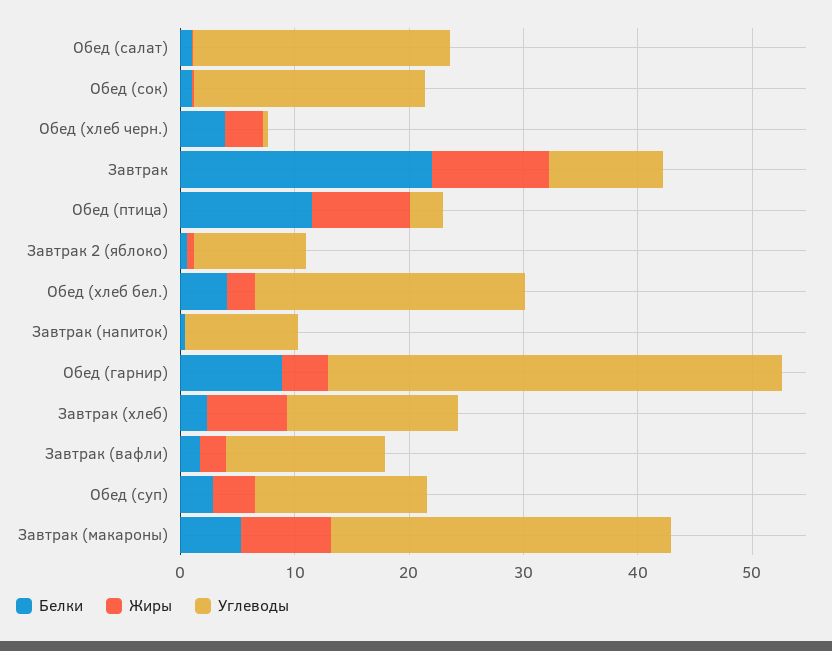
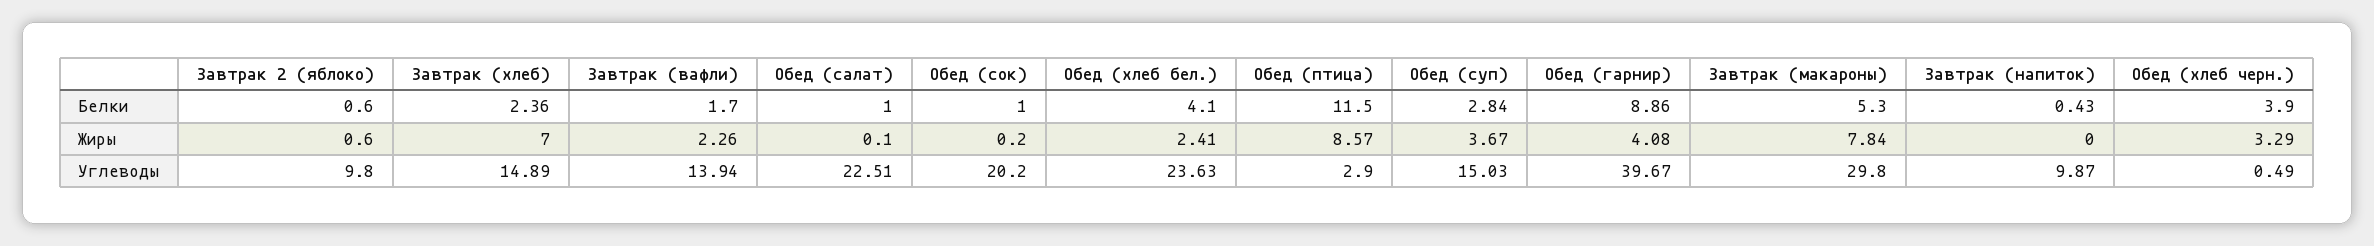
Белки, Завтрак: 22 -> none
Жиры, Завтрак: 10 -> none
Углеводы, Завтрак: 10 -> none

